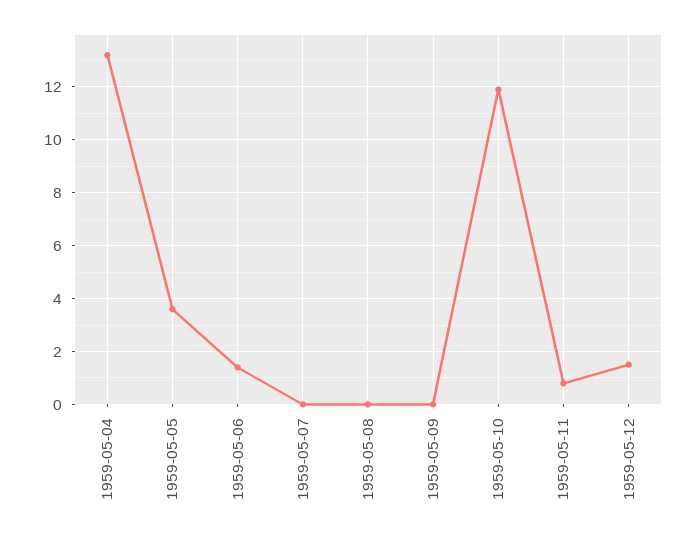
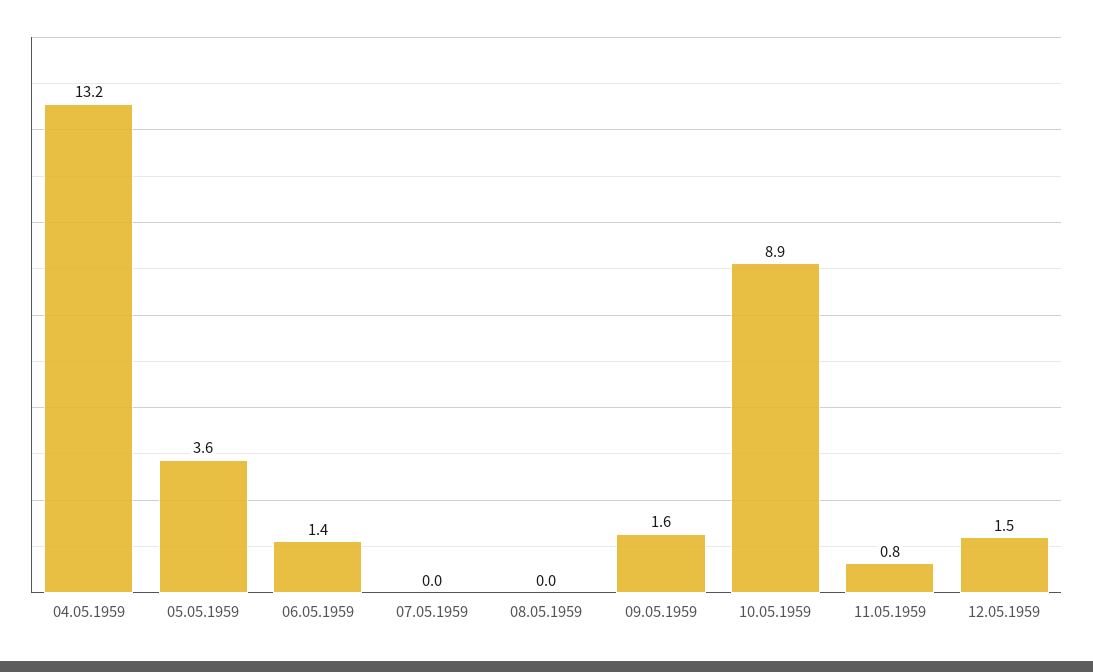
1959-05-09: 0 -> 1.6
1959-05-10: 12 -> 8.9

